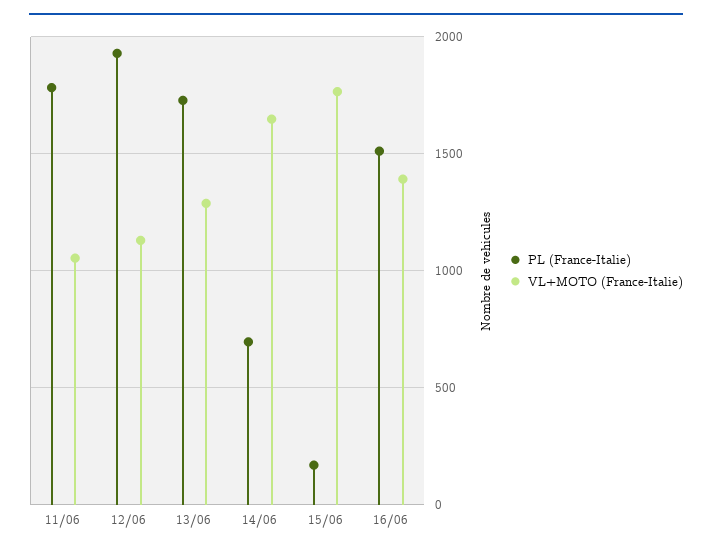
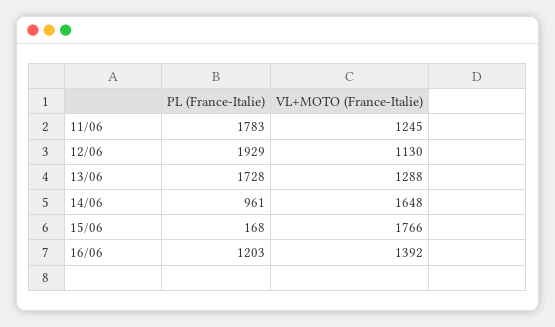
VL+MOTO (France-Italie), 11/06: 1050 -> 1245
PL (France-Italie), 14/06: 700 -> 961
PL (France-Italie), 16/06: 1500 -> 1203

